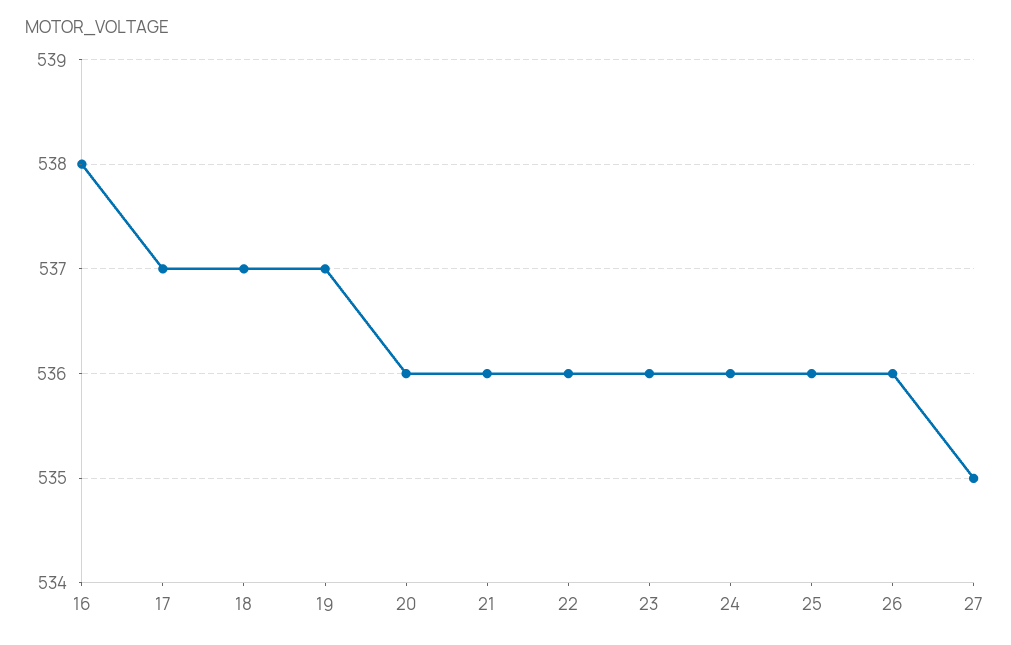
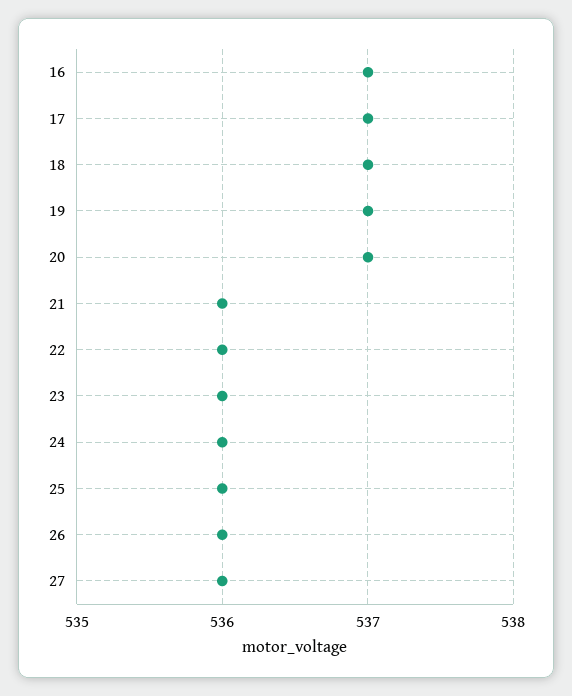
16: 538 -> 537
20: 536 -> 537
27: 535 -> 536

